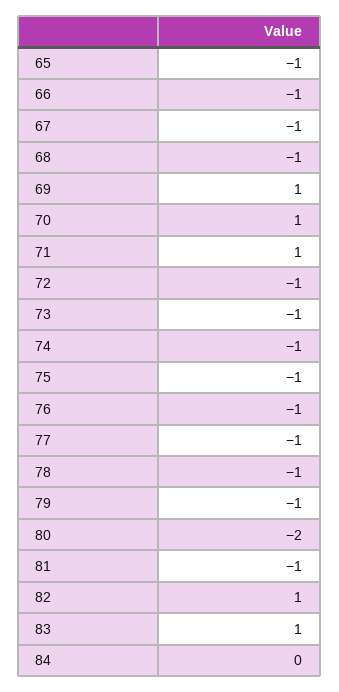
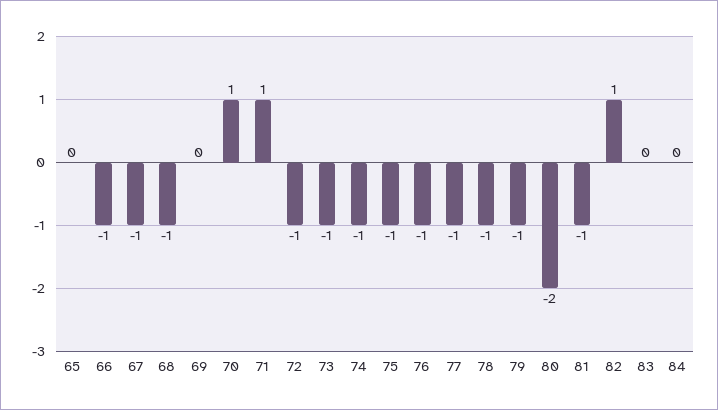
65: -1 -> 0
69: 1 -> 0
83: 1 -> 0

